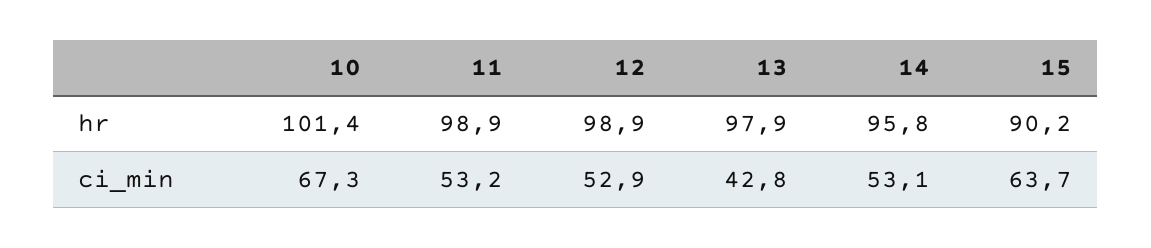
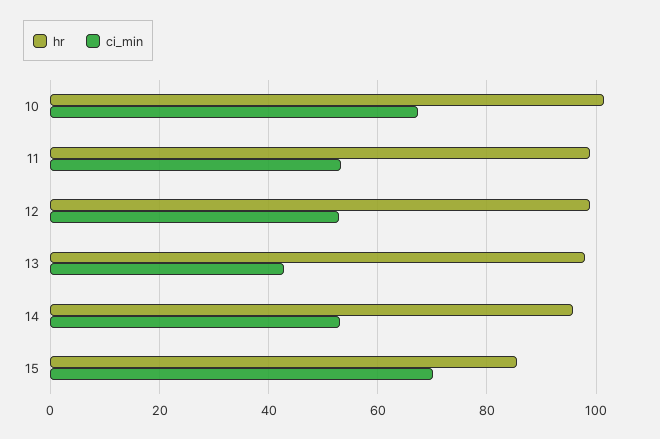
hr, 15: 90.2 -> 86
ci_min, 15: 63.7 -> 70

